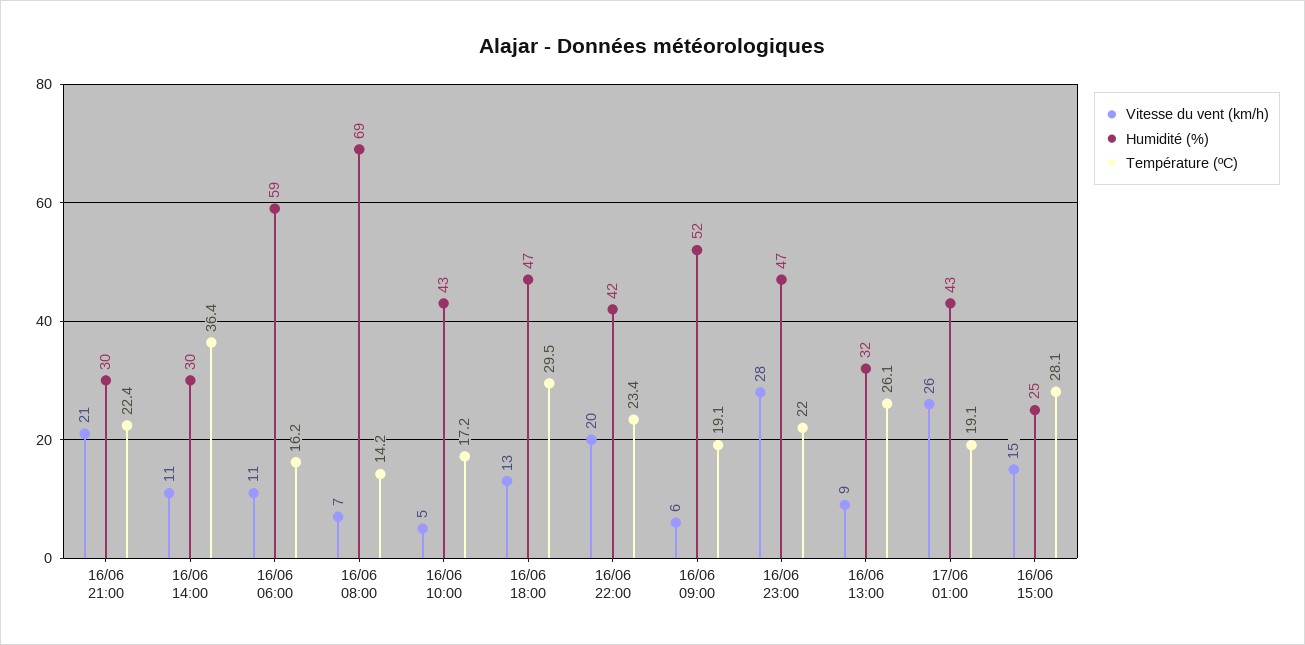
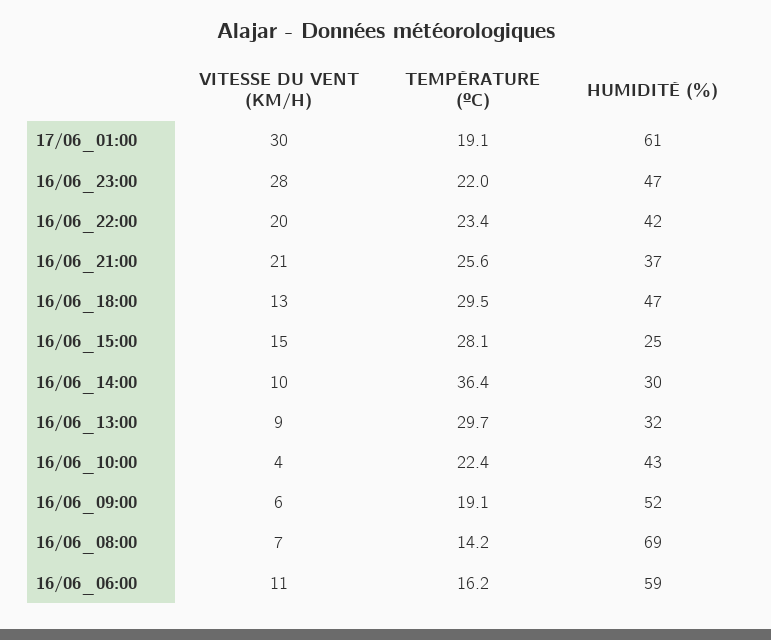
Humidité (%), 16/06 21:00: 30 -> 37
Température (ºC), 16/06 21:00: 22.4 -> 25.6
Vitesse du vent (km/h), 16/06 14:00: 11 -> 10
Vitesse du vent (km/h), 16/06 10:00: 5 -> 4
Température (ºC), 16/06 10:00: 17.2 -> 22.4
Température (ºC), 16/06 13:00: 26.1 -> 29.7
Vitesse du vent (km/h), 17/06 01:00: 26 -> 30
Humidité (%), 17/06 01:00: 43 -> 61

